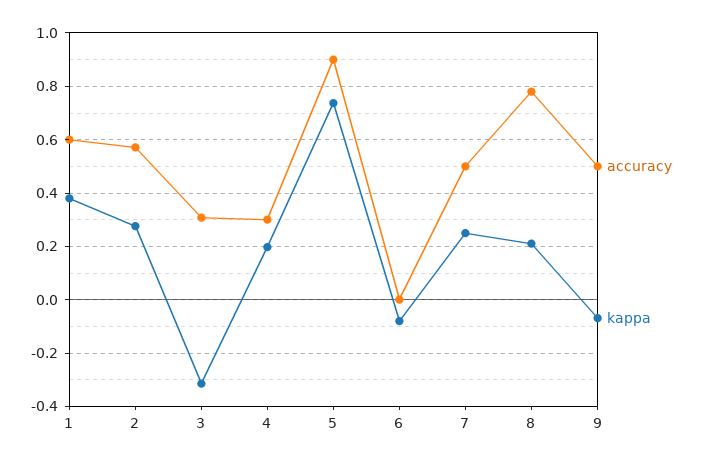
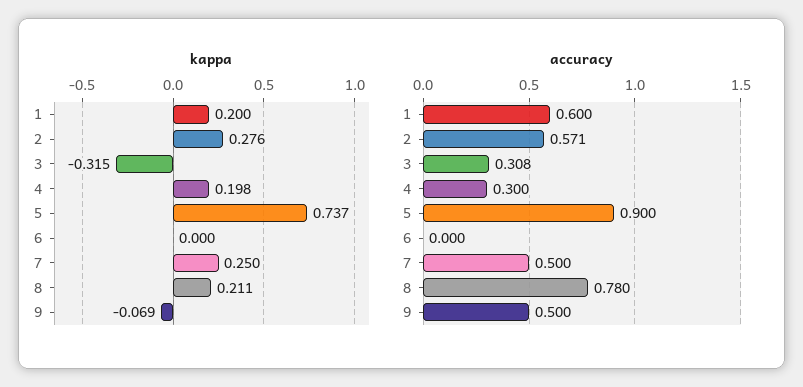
kappa, 1: 0.375 -> 0.2
kappa, 6: -0.075 -> 0

